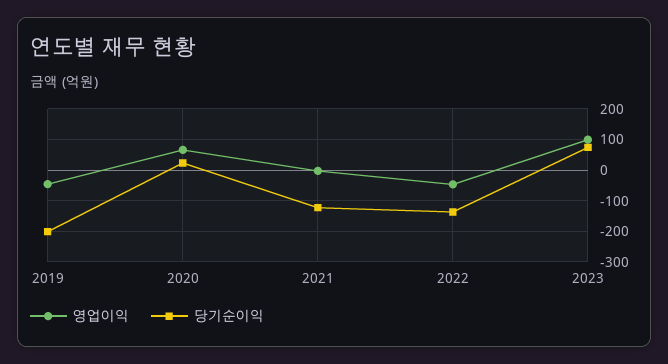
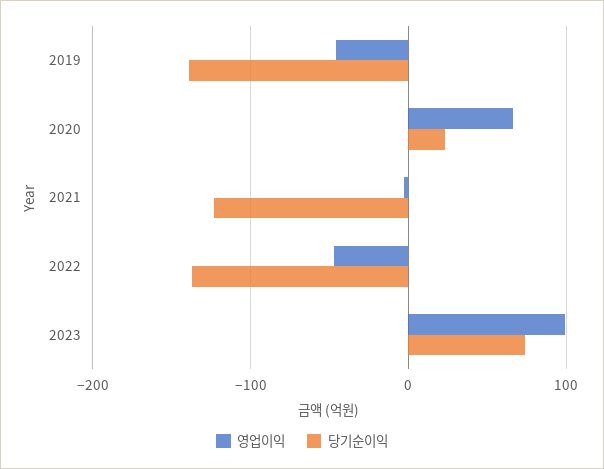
당기순이익, 2019: -200 -> -140

